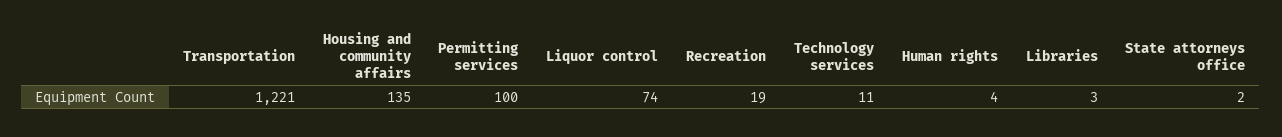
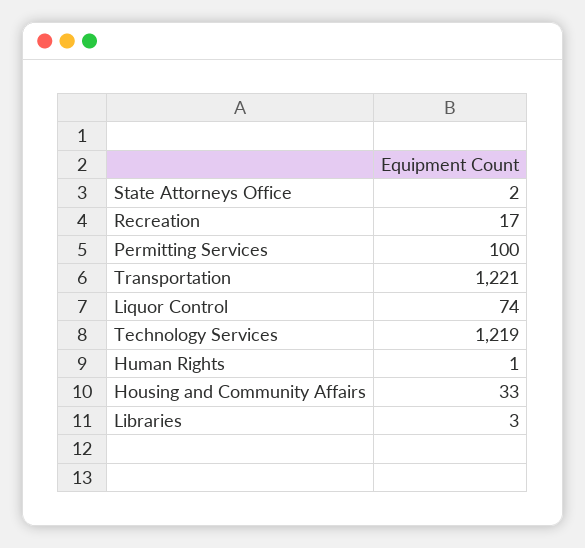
Housing and community affairs: 135 -> 33
Recreation: 19 -> 17
Technology services: 11 -> 1219
Human rights: 4 -> 1

